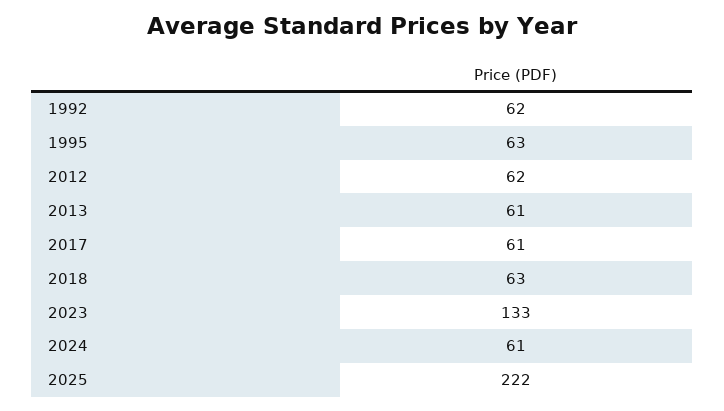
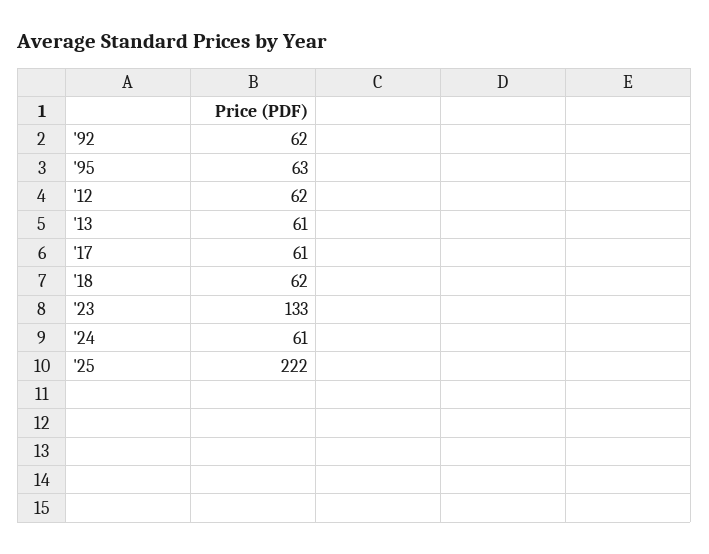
2018: 63 -> 62

